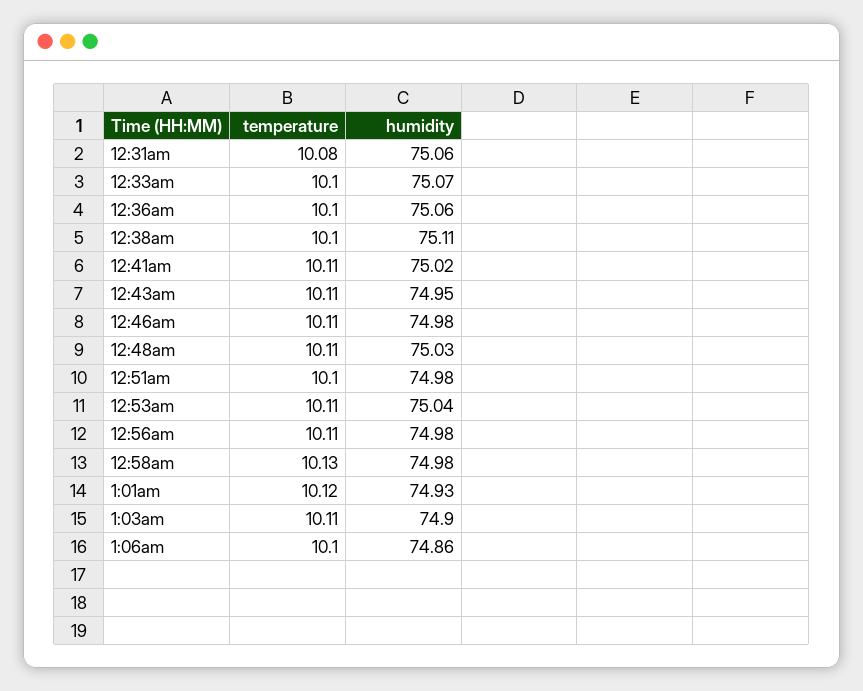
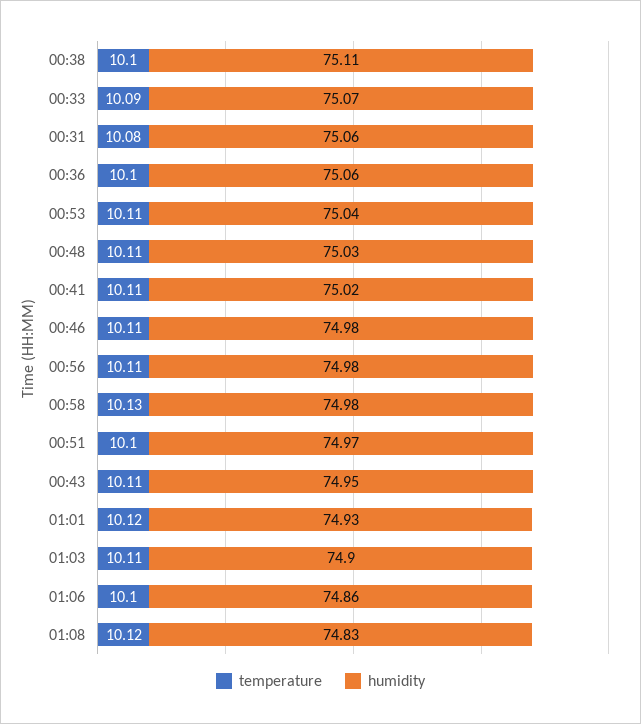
temperature, 12:33am: 10.1 -> 10.09
humidity, 12:51am: 74.98 -> 74.97
temperature, 01:08: none -> 10.12
humidity, 01:08: none -> 74.83

